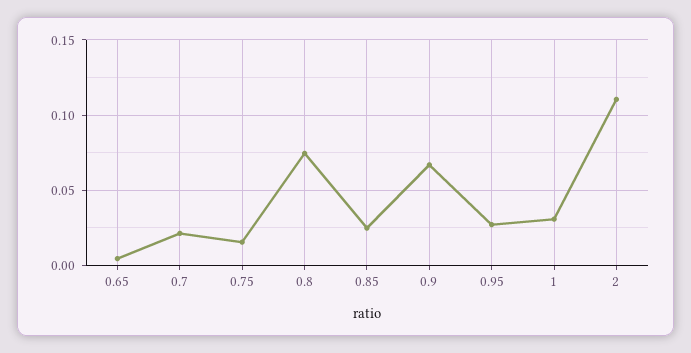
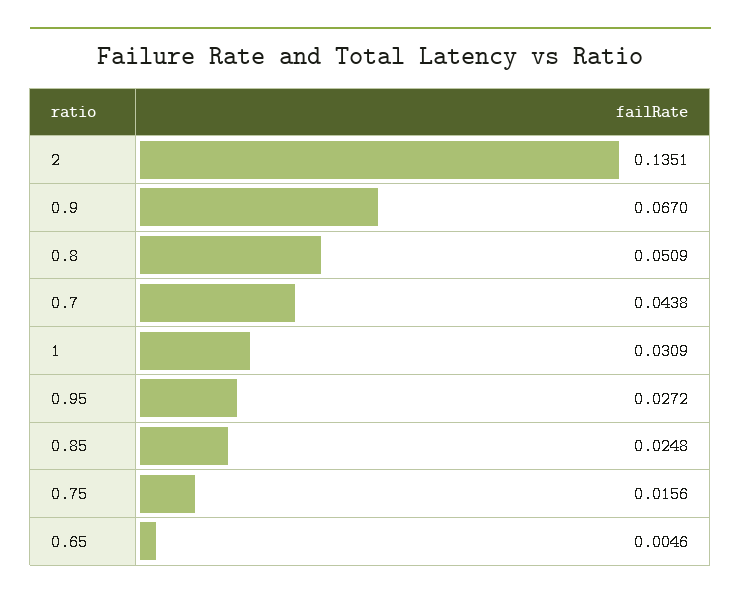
0.7: 0.02 -> 0.0438
0.8: 0.075 -> 0.0509
2: 0.11 -> 0.1351

